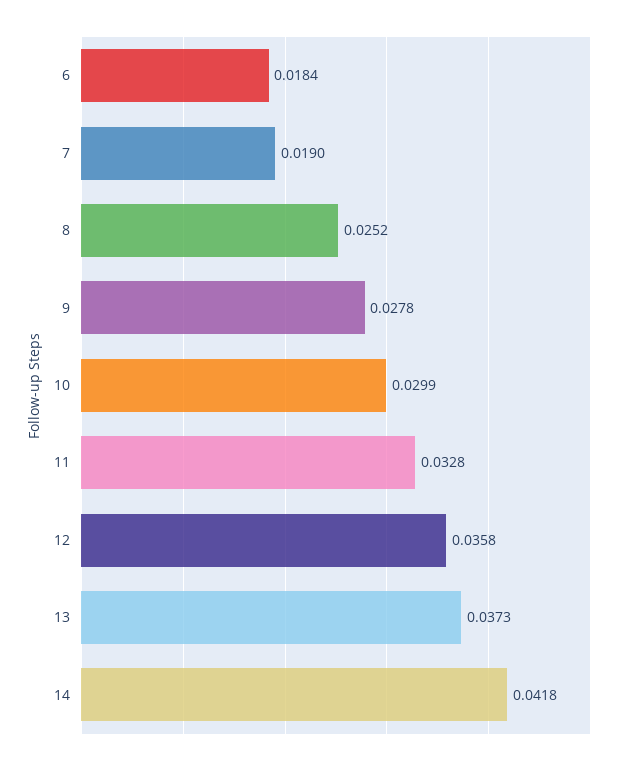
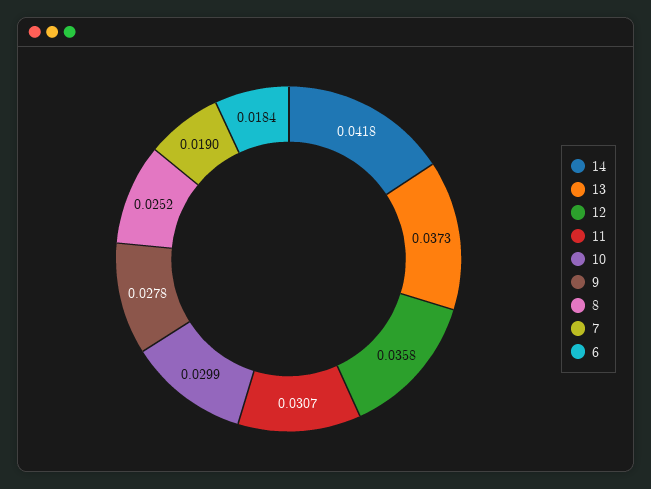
11: 0.0328 -> 0.0307

